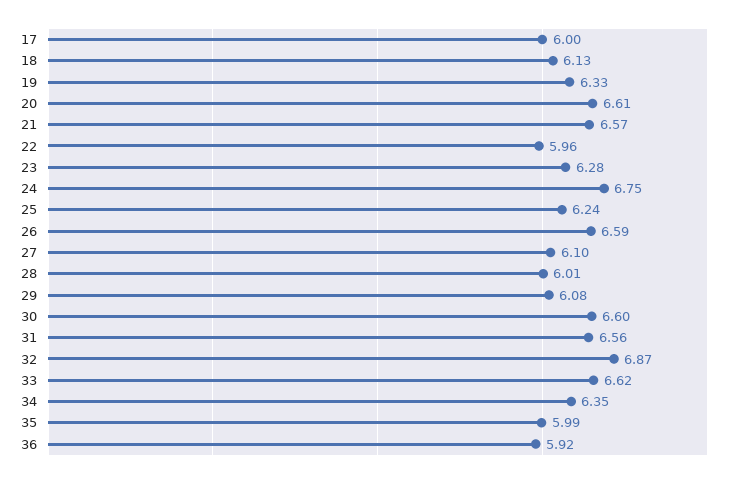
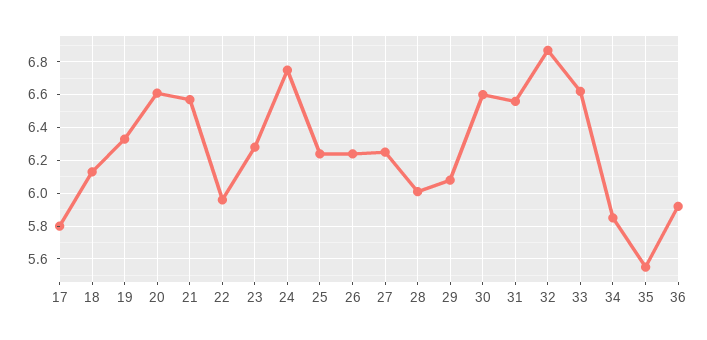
17: 6 -> 5.8
26: 6.59 -> 6.25
27: 6.1 -> 6.25
34: 6.35 -> 5.85
35: 5.99 -> 5.55

